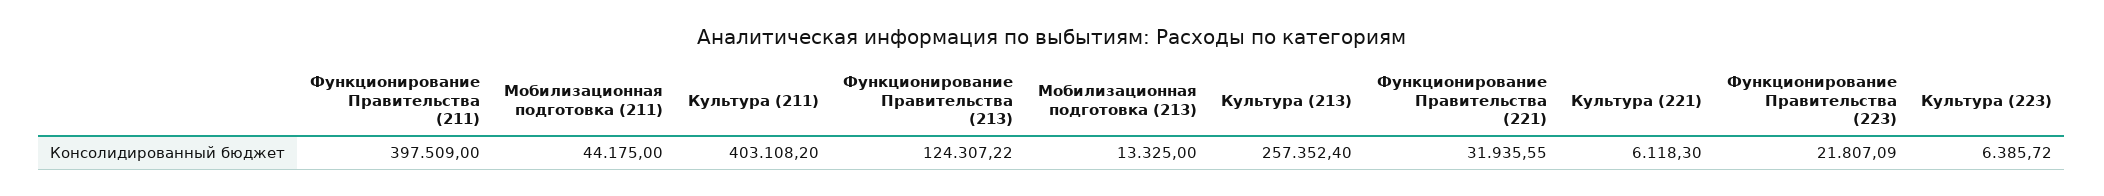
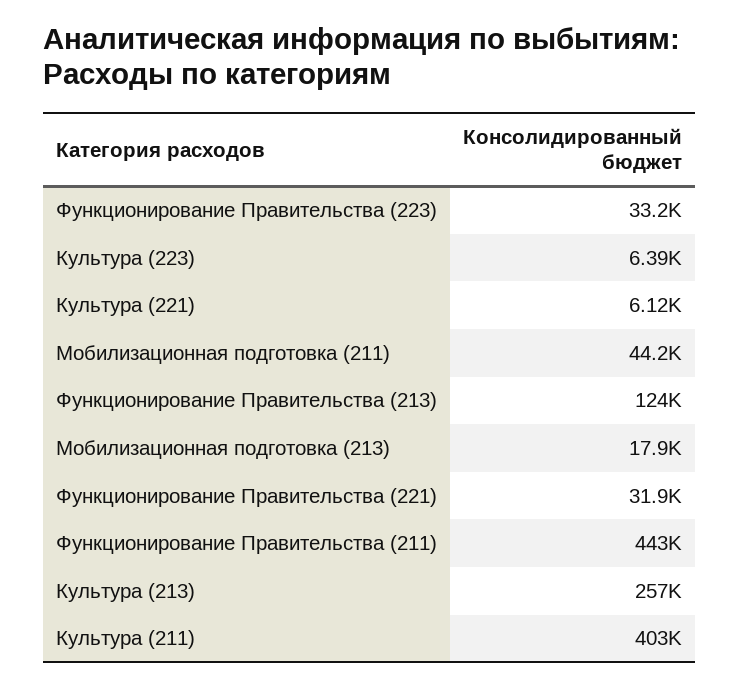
Функционирование Правительства (211): 397509 -> 443000
Мобилизационная подготовка (213): 13325 -> 17900
Функционирование Правительства (223): 21807.09 -> 33200

